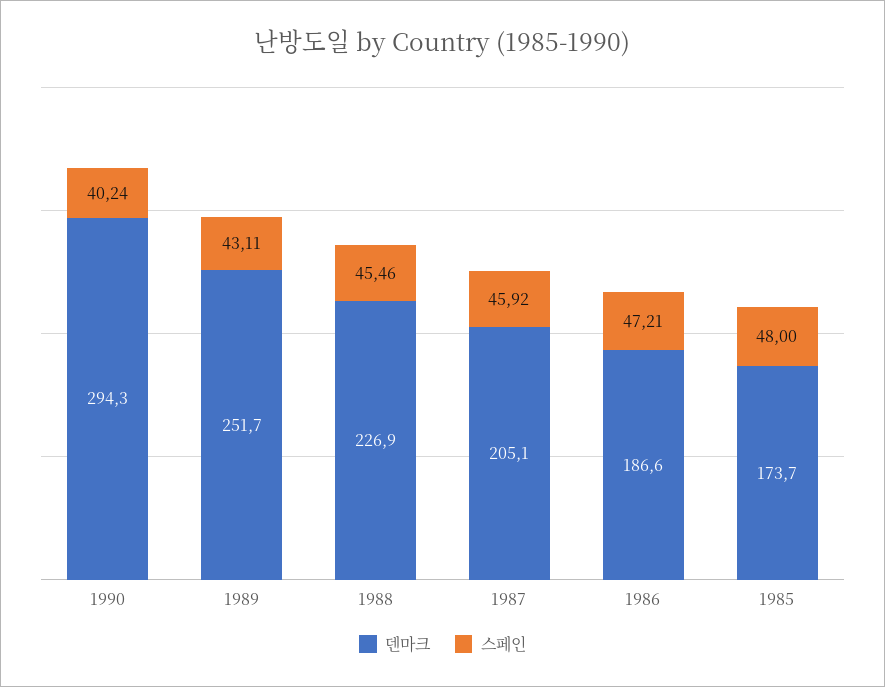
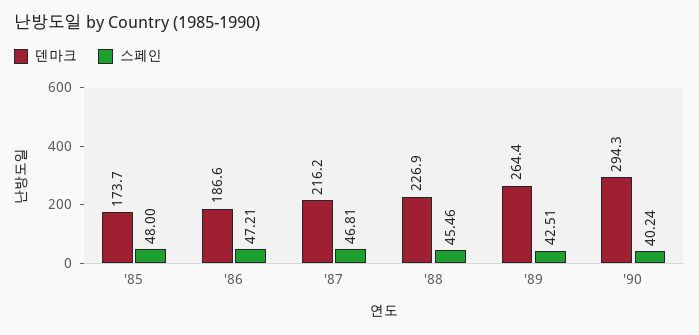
덴마크, 1989: 251.7 -> 264.4
스페인, 1989: 43.11 -> 42.51
덴마크, 1987: 205.1 -> 216.2
스페인, 1987: 45.92 -> 46.81

